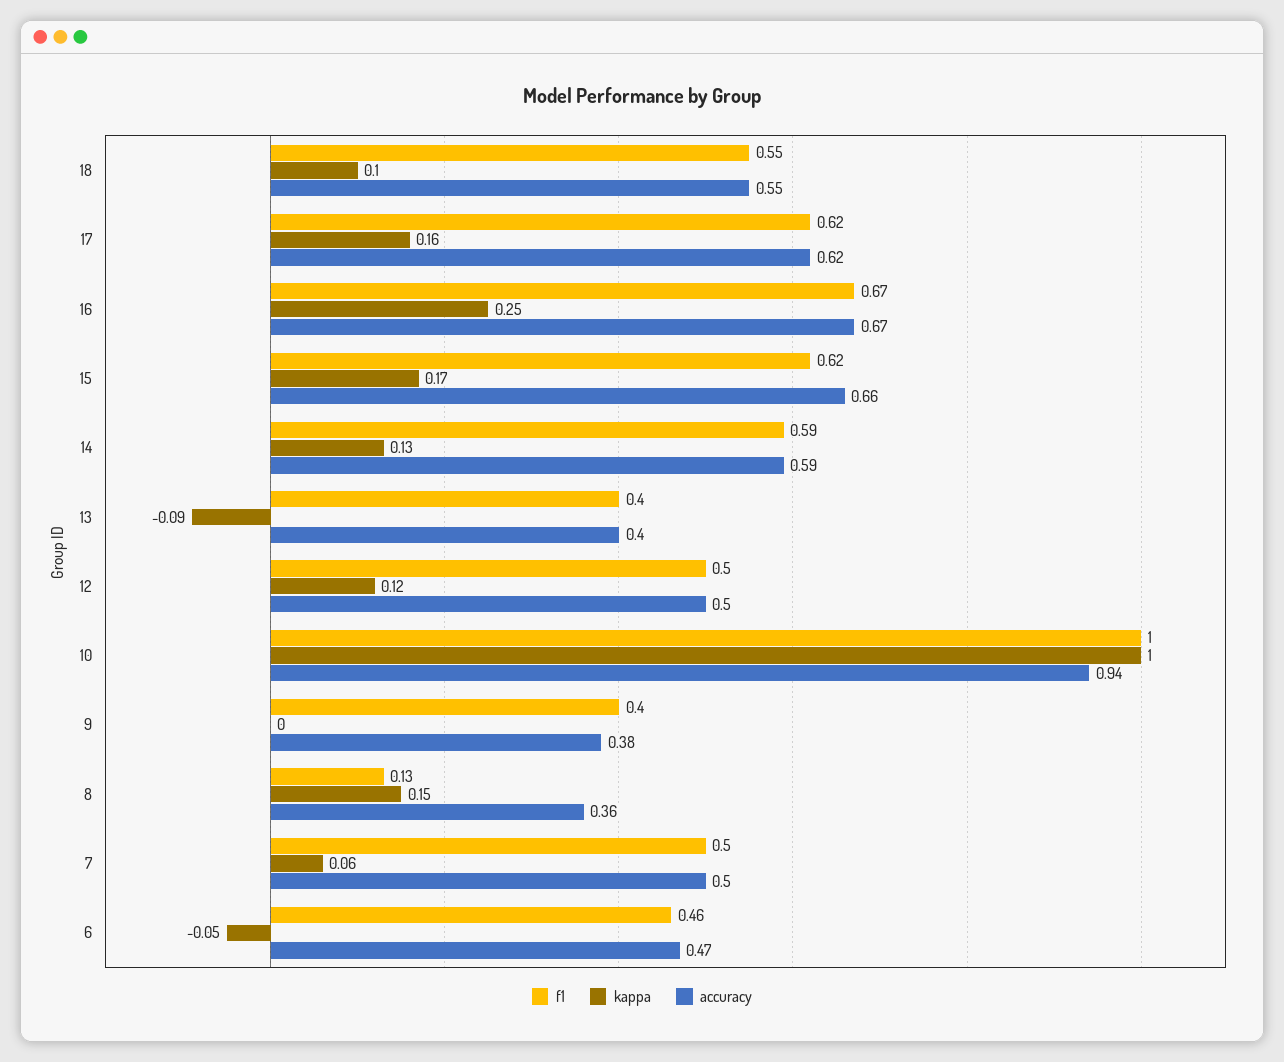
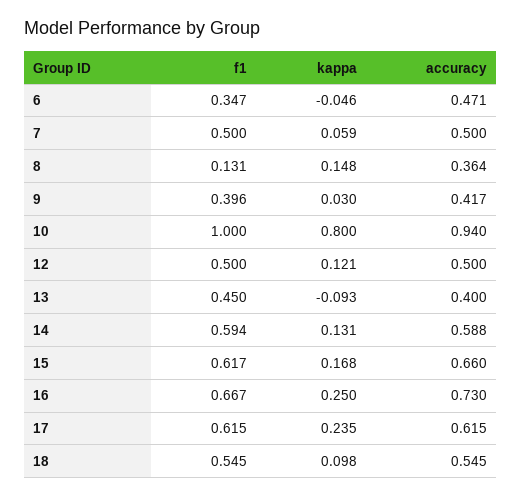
kappa, 17: 0.16 -> 0.235
accuracy, 16: 0.67 -> 0.73
f1, 13: 0.4 -> 0.45
kappa, 10: 1 -> 0.8
kappa, 9: 0 -> 0.03
accuracy, 9: 0.38 -> 0.417
f1, 6: 0.46 -> 0.347

